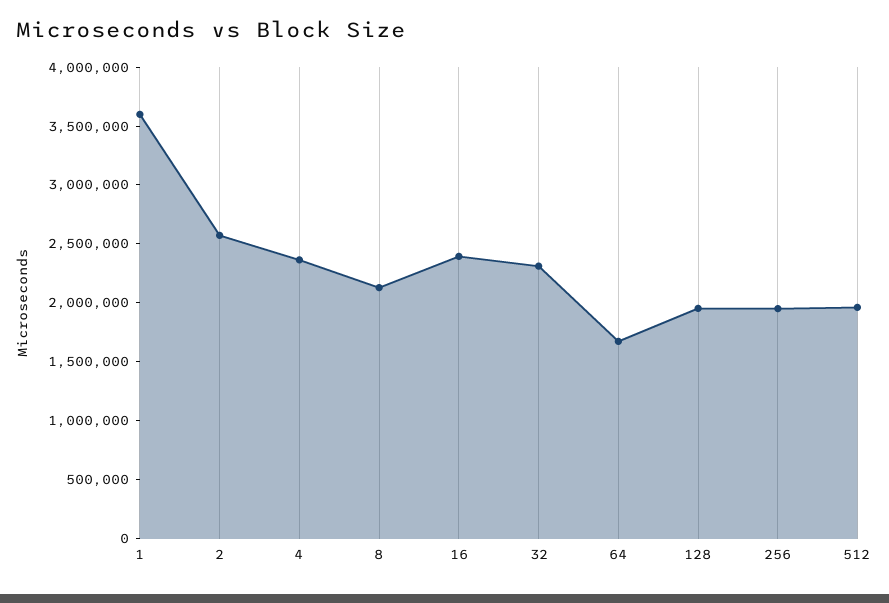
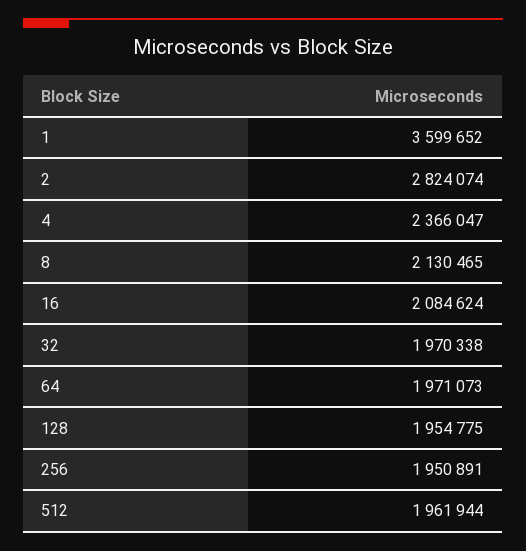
2: 2600000 -> 2824074
16: 2400000 -> 2084624
32: 2300000 -> 1970338
64: 1700000 -> 1971073

